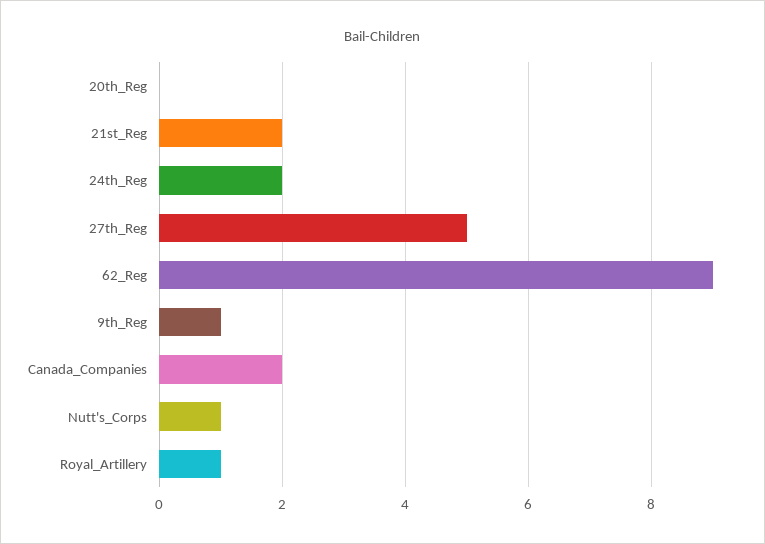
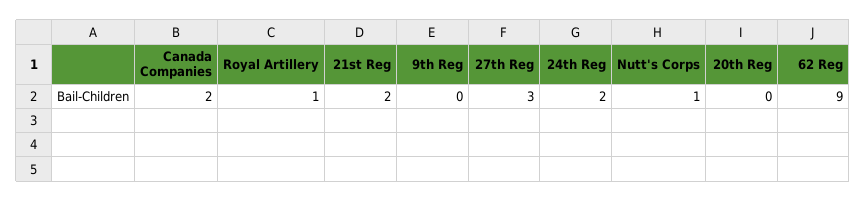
27th_Reg: 5 -> 3
9th_Reg: 1 -> 0

